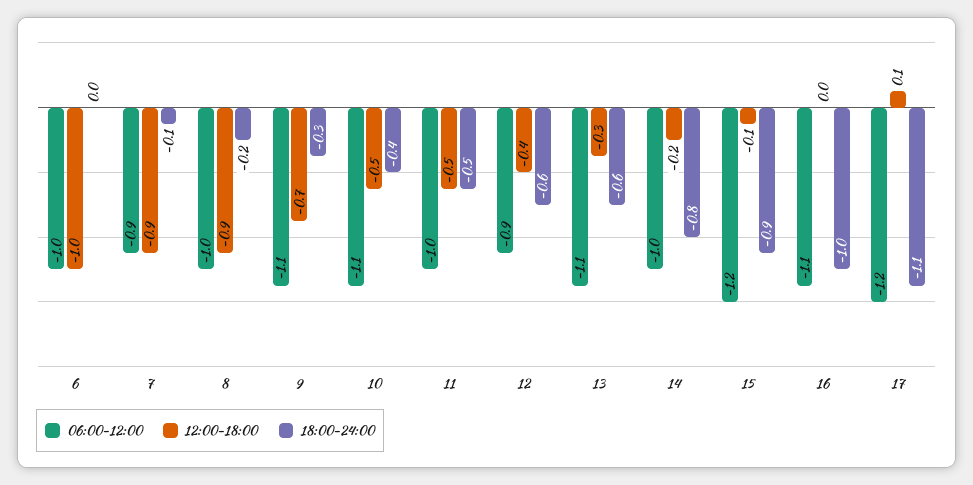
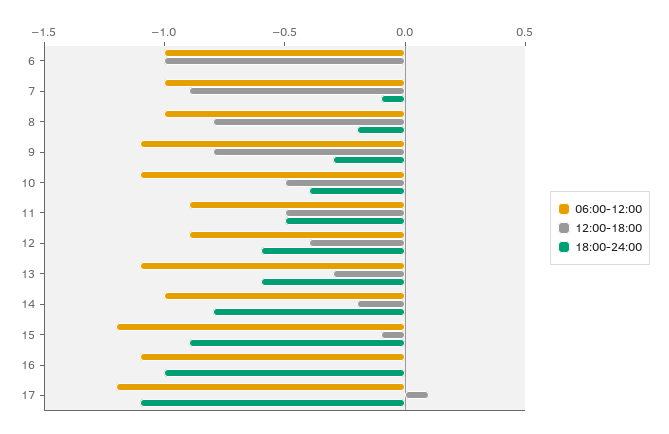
06:00-12:00, 7: -0.9 -> -1
12:00-18:00, 8: -0.9 -> -0.8
12:00-18:00, 9: -0.7 -> -0.8
06:00-12:00, 11: -1 -> -0.9

